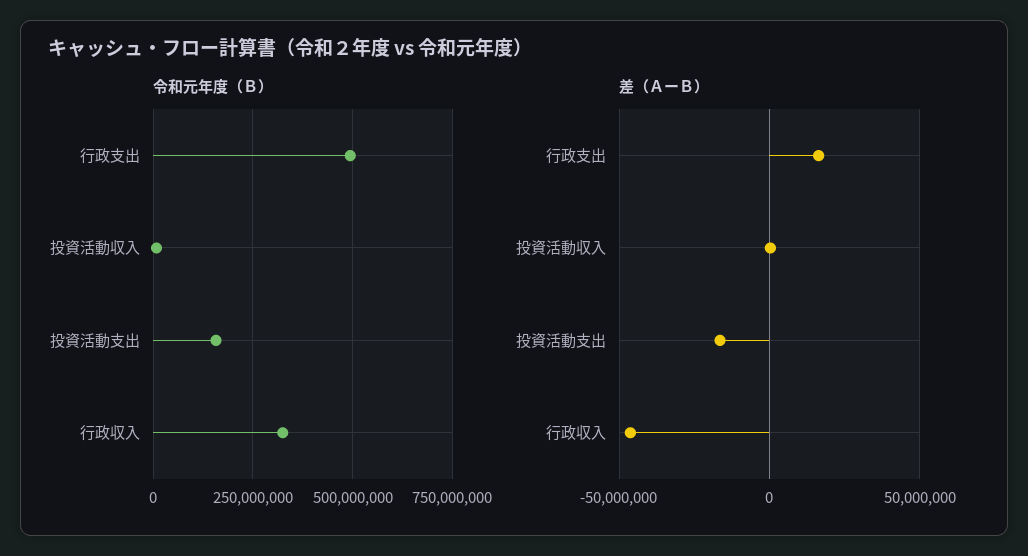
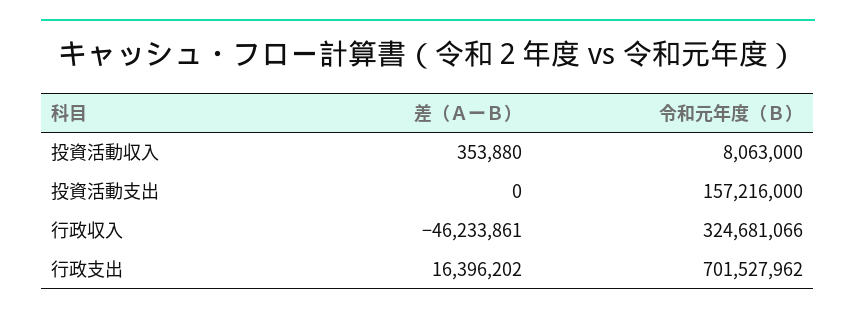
令和元年度（Ｂ）, 行政支出: 500000000 -> 701527962
差（ＡーＢ）, 投資活動支出: -15000000 -> 0

